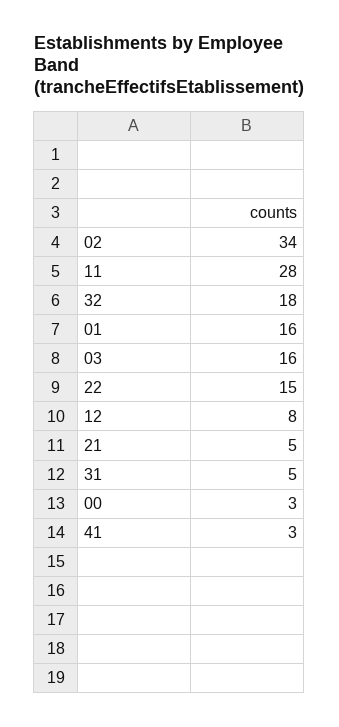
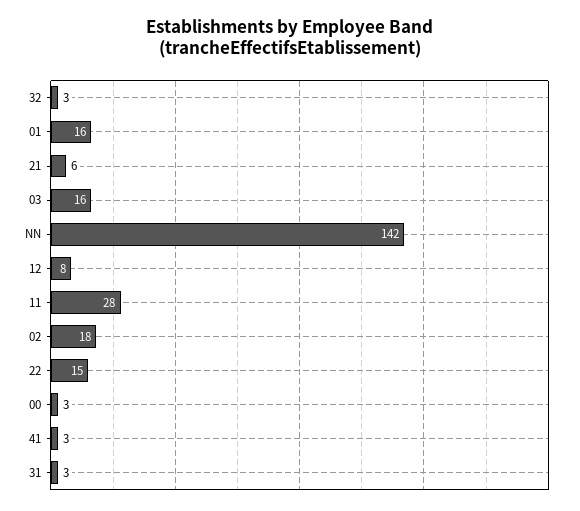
02: 34 -> 18
32: 18 -> 3
21: 5 -> 6
31: 5 -> 3
NN: none -> 142

